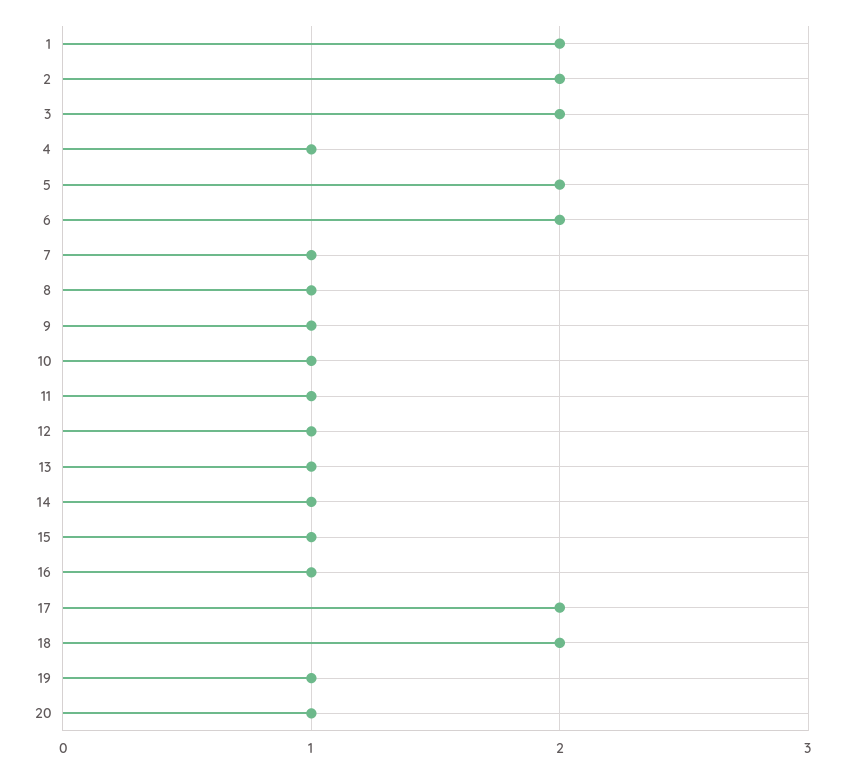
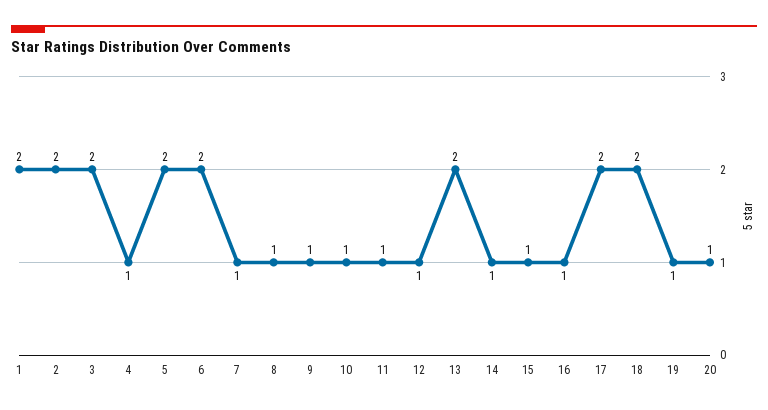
13: 1 -> 2

